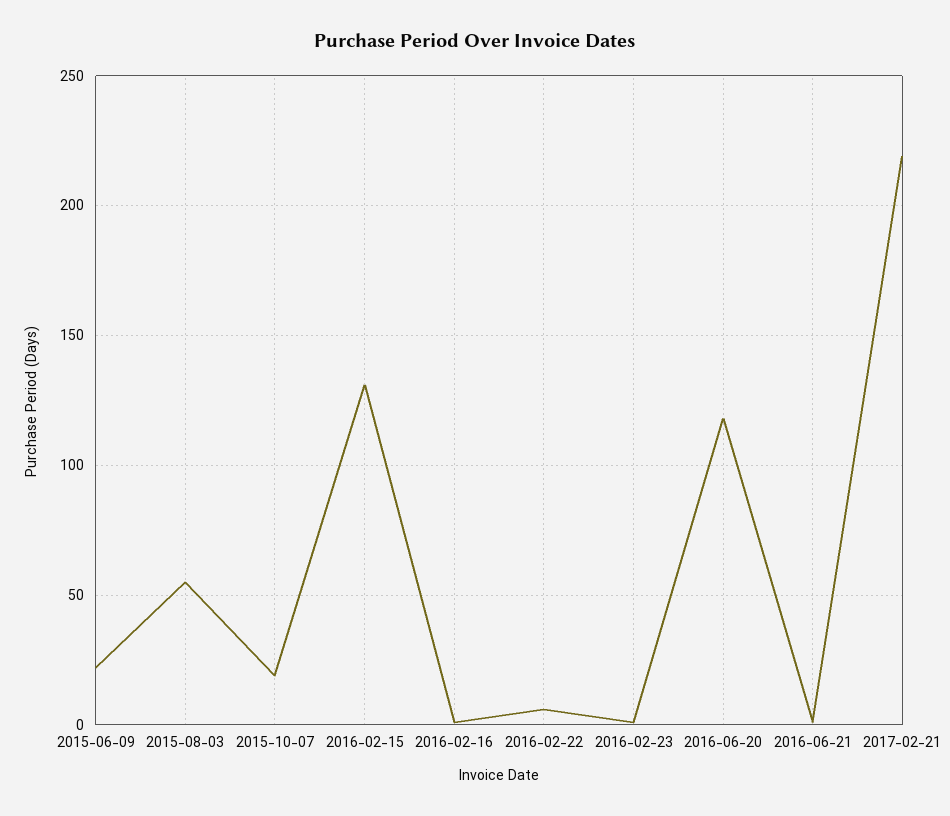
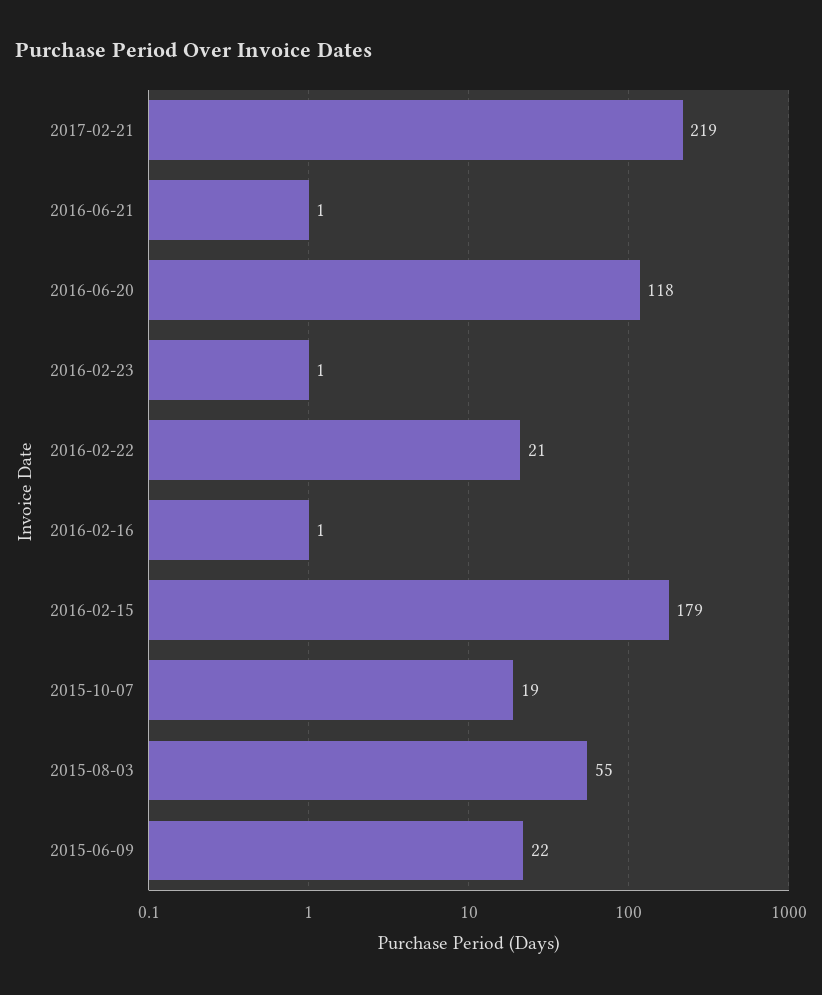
2016-02-15: 130 -> 179
2016-02-22: 5 -> 21

